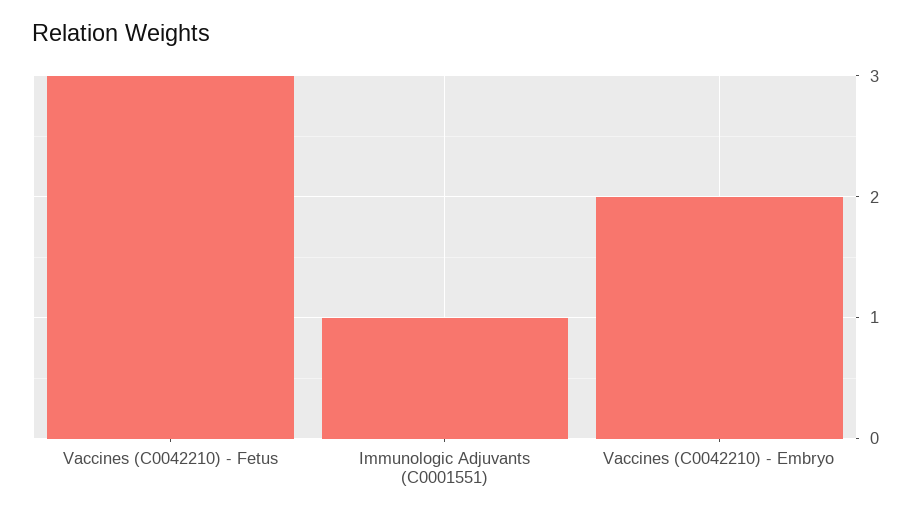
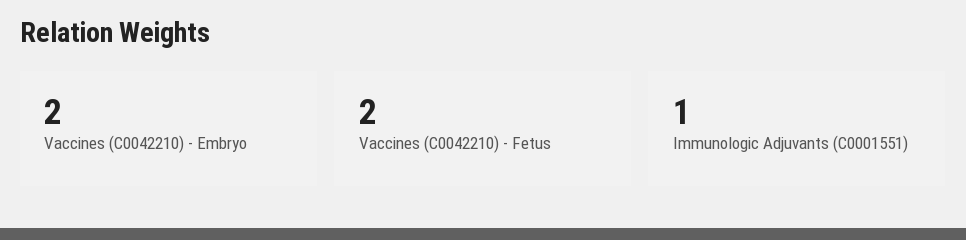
Vaccines (C0042210) - Fetus: 3 -> 2

